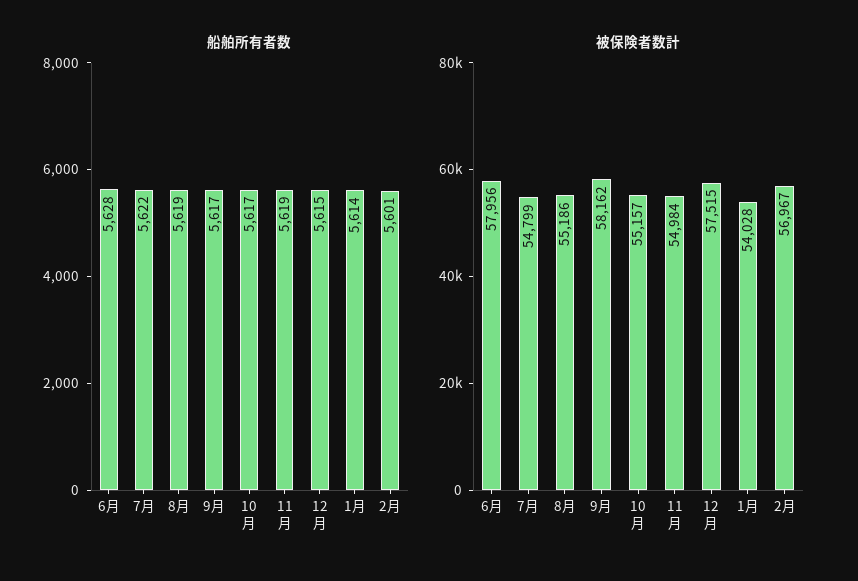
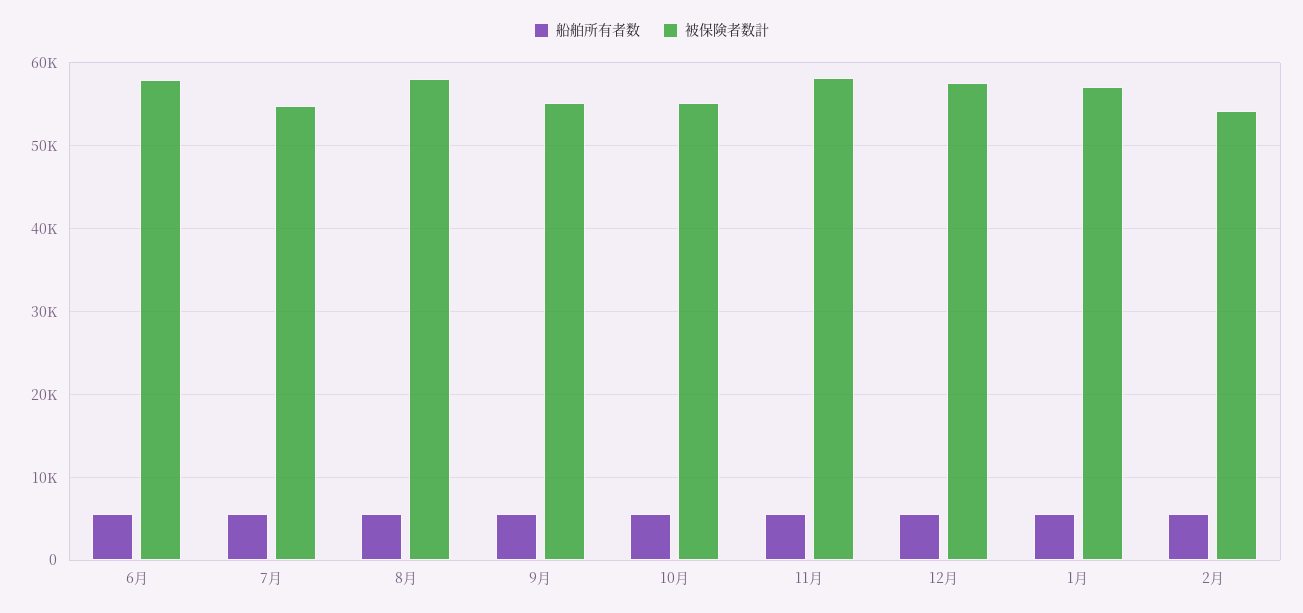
被保険者数計, 8月: 55186 -> 58000
被保険者数計, 9月: 58162 -> 55000
被保険者数計, 11月: 54984 -> 58000
被保険者数計, 1月: 54028 -> 57000
被保険者数計, 2月: 56967 -> 54000

